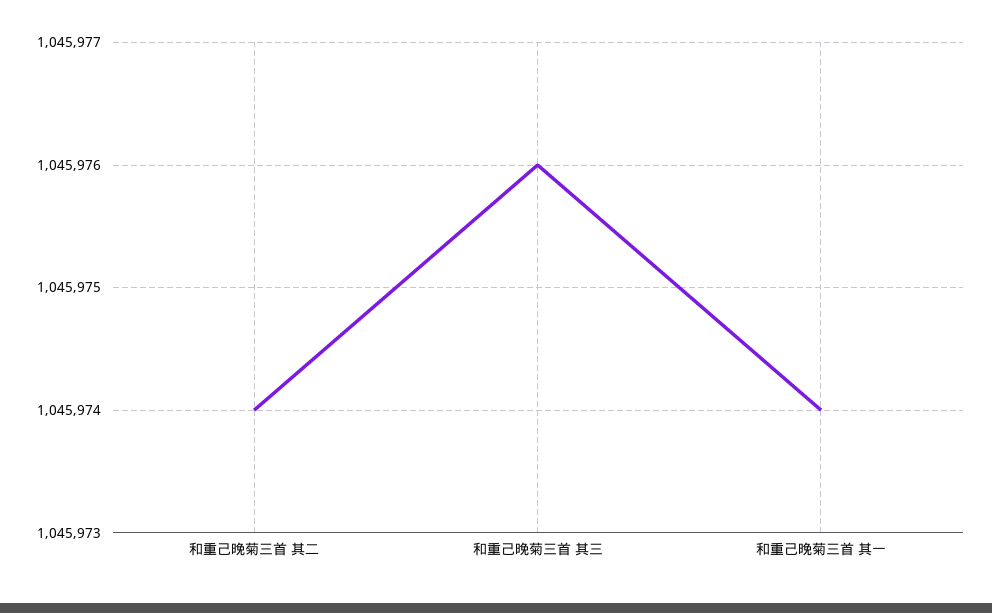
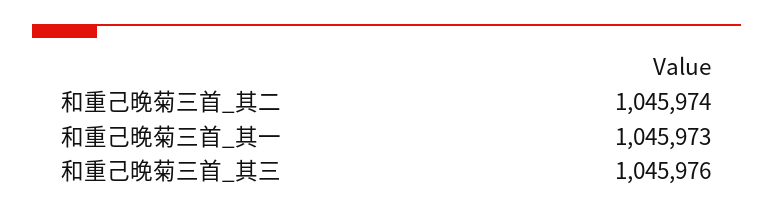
和重己晚菊三首 其一: 1045974 -> 1045973

